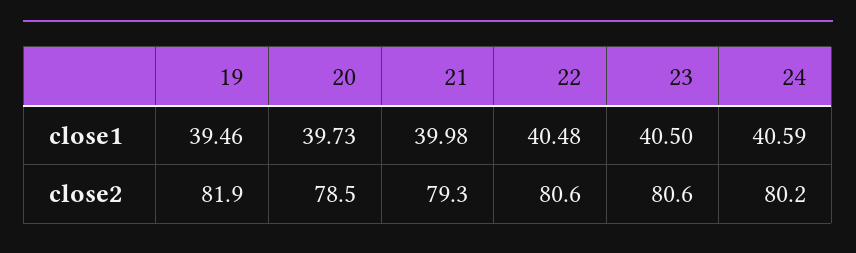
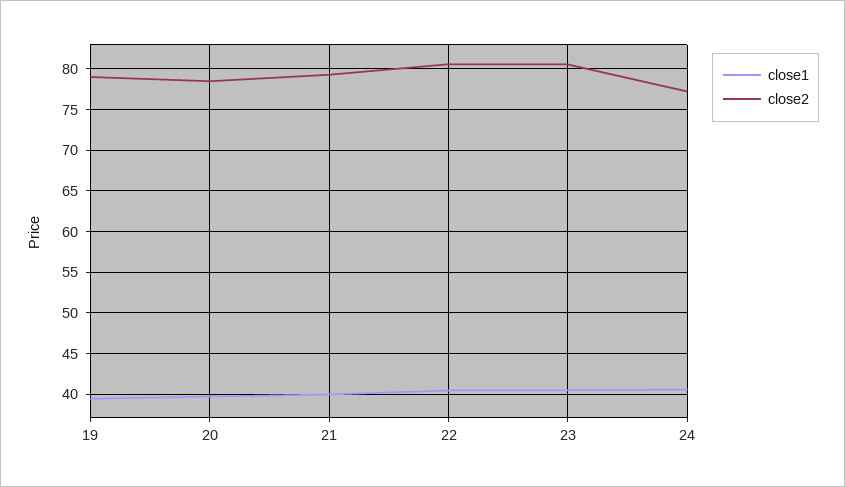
close2, 19: 81.9 -> 79
close2, 24: 80.2 -> 77

